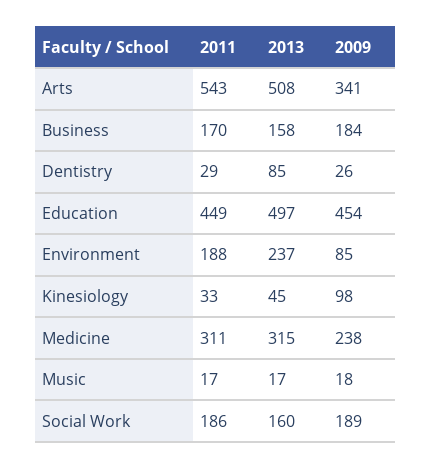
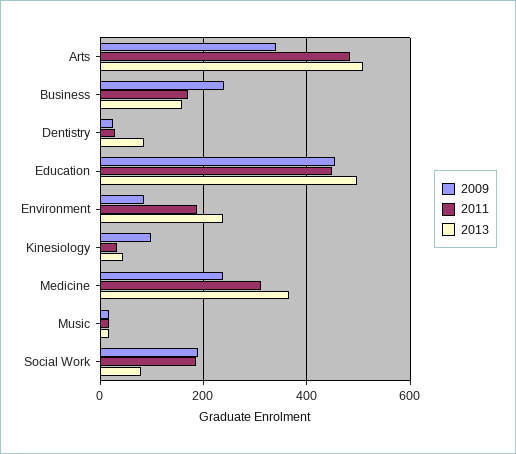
2011, Arts: 543 -> 480
2009, Business: 184 -> 240
2013, Medicine: 315 -> 360
2013, Social Work: 160 -> 80

